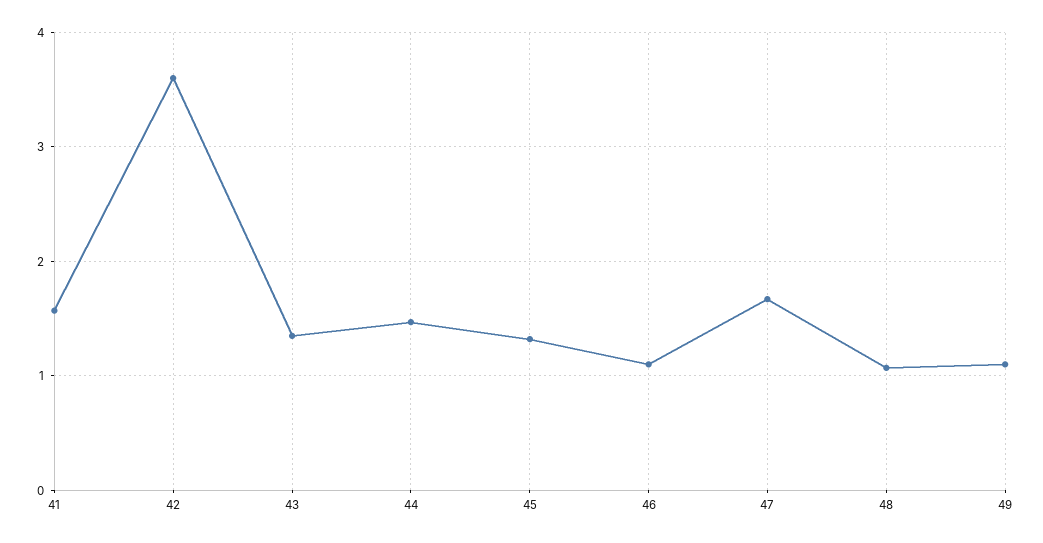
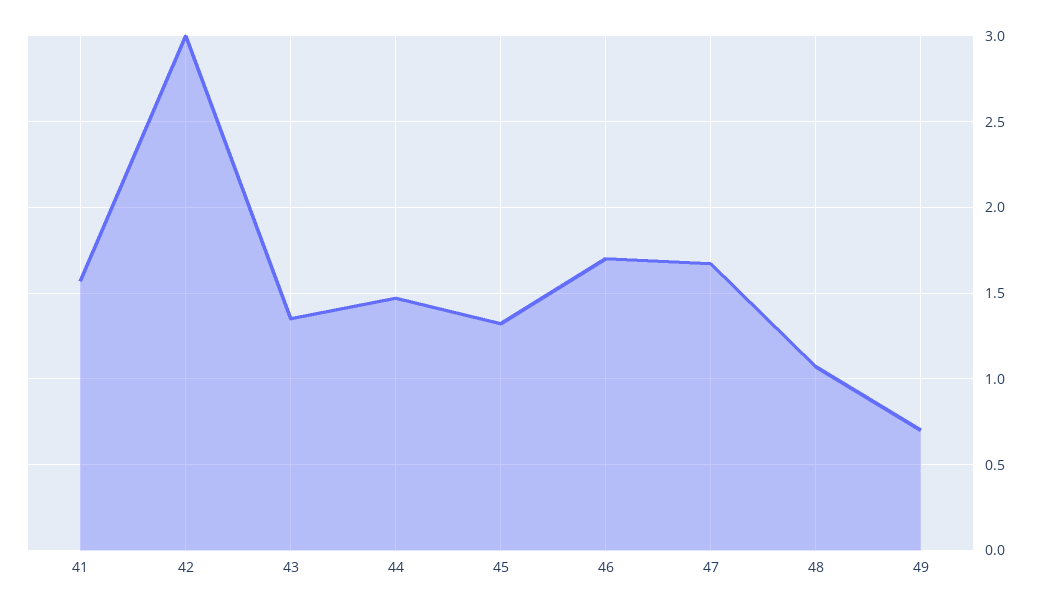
42: 3.6 -> 3
46: 1.1 -> 1.7
49: 1.1 -> 0.7

